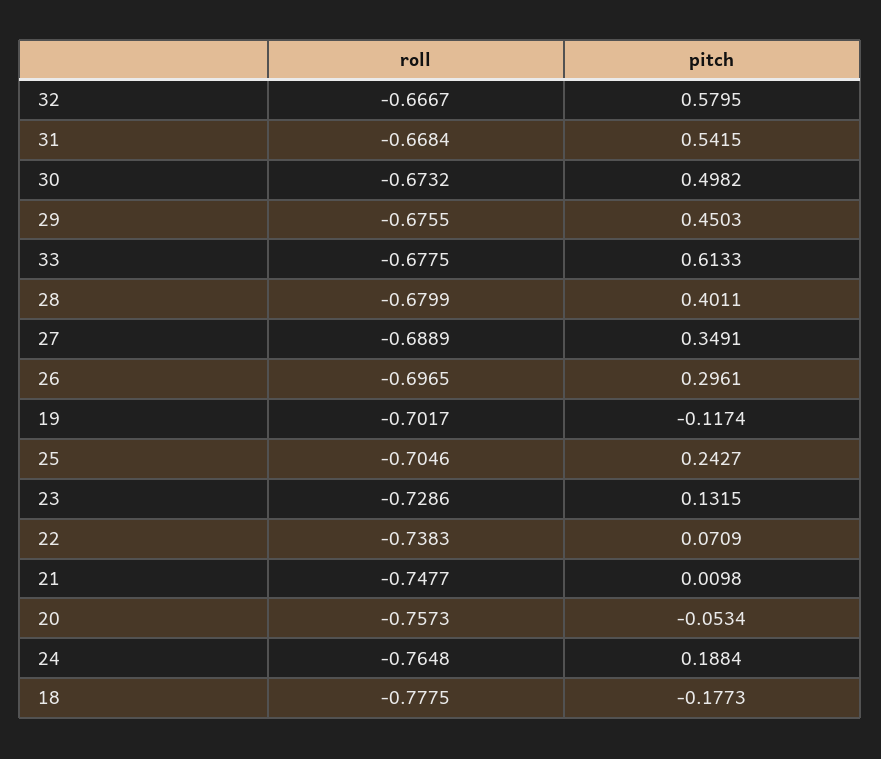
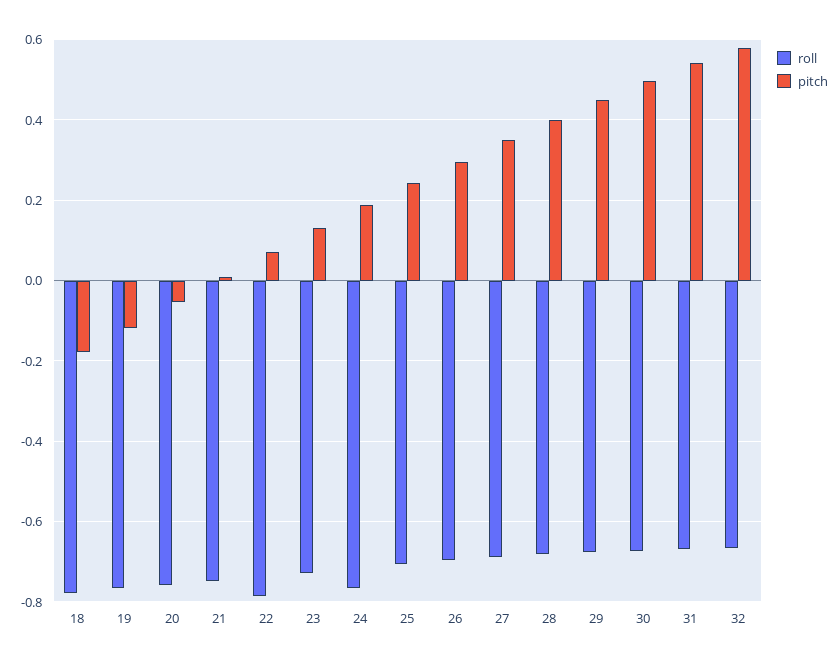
roll, 33: -0.6775 -> none
pitch, 33: 0.6133 -> none
roll, 19: -0.7017 -> -0.76
roll, 22: -0.7383 -> -0.78

